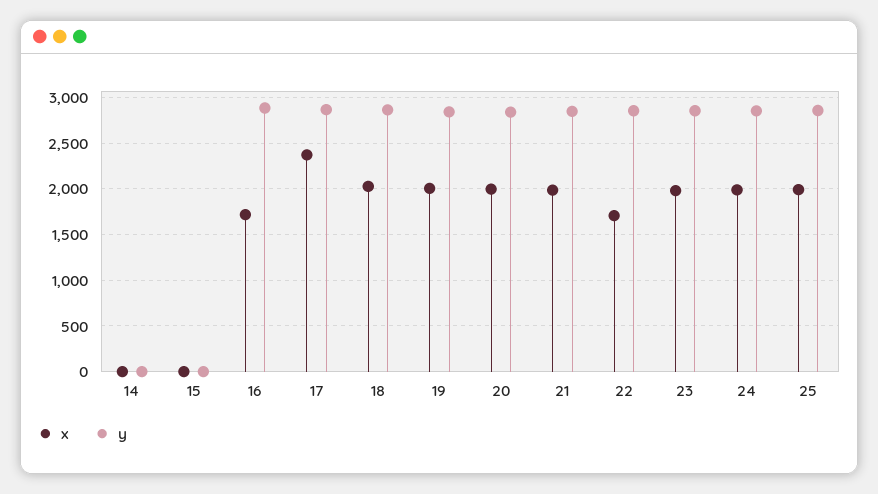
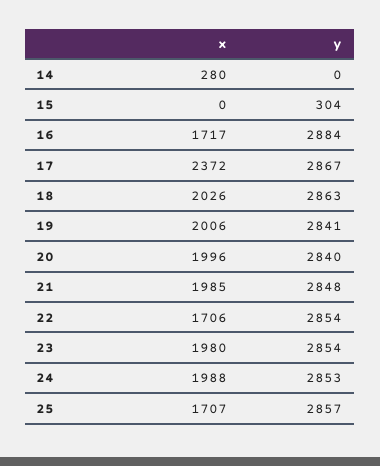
x, 14: 0 -> 280
y, 15: 0 -> 304
x, 25: 2000 -> 1707

